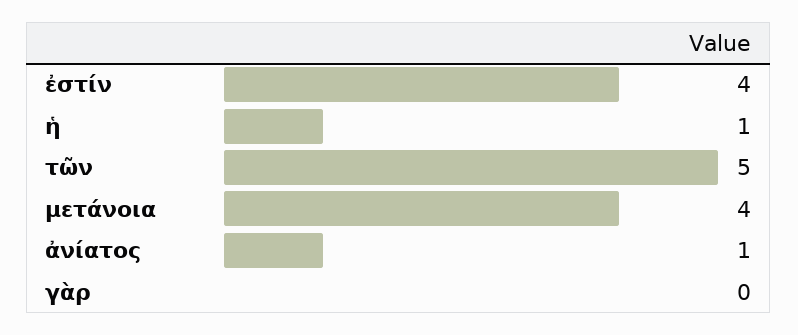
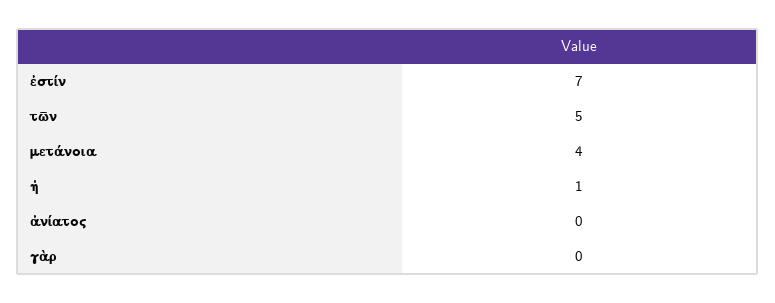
ἐστίν: 4 -> 7
ἀνίατος: 1 -> 0

